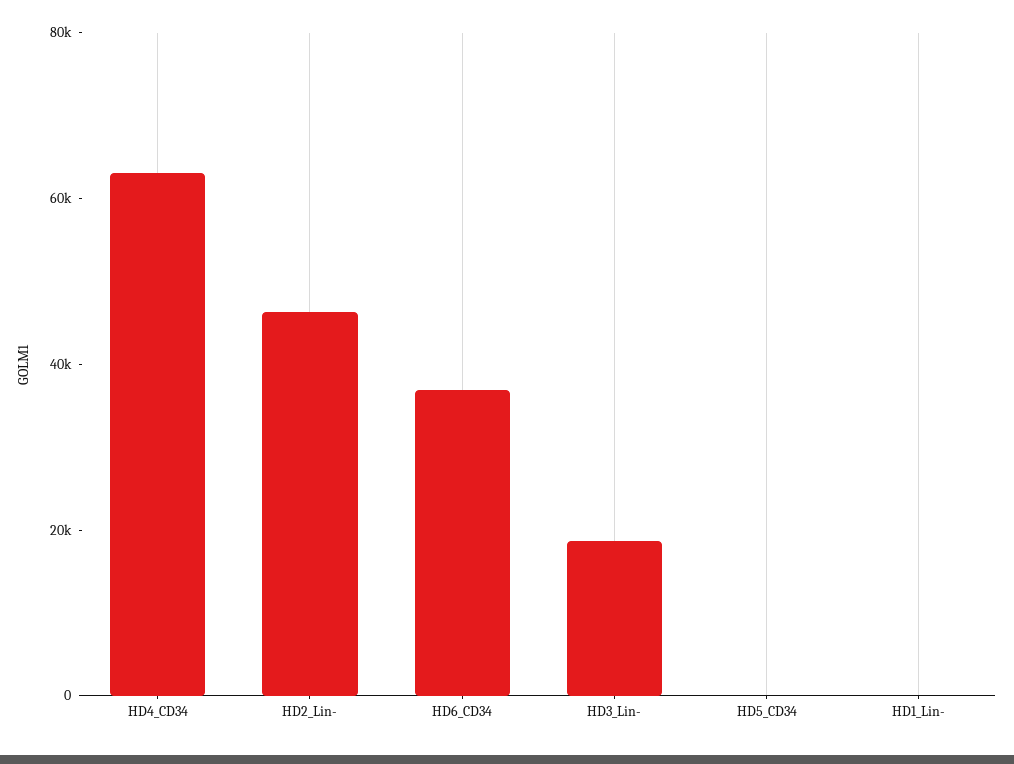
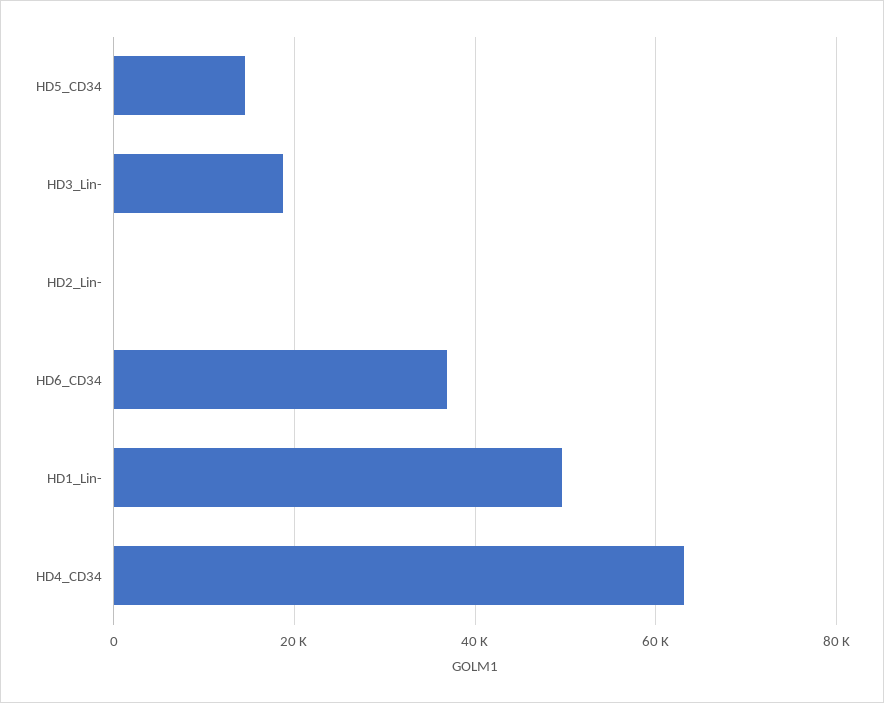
HD2_Lin-: 45000 -> 0
HD5_CD34: 0 -> 14000
HD1_Lin-: 0 -> 50000

